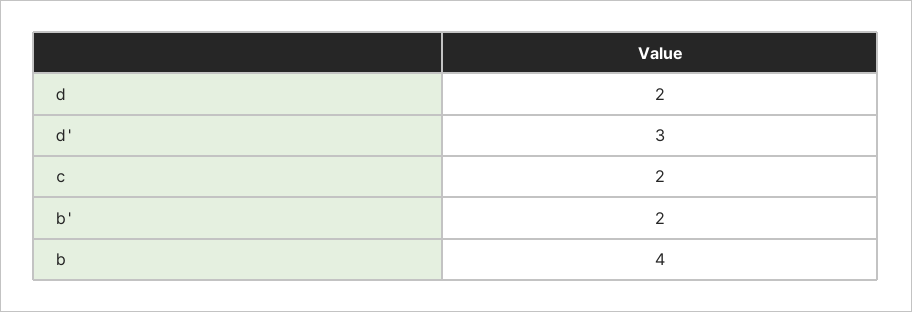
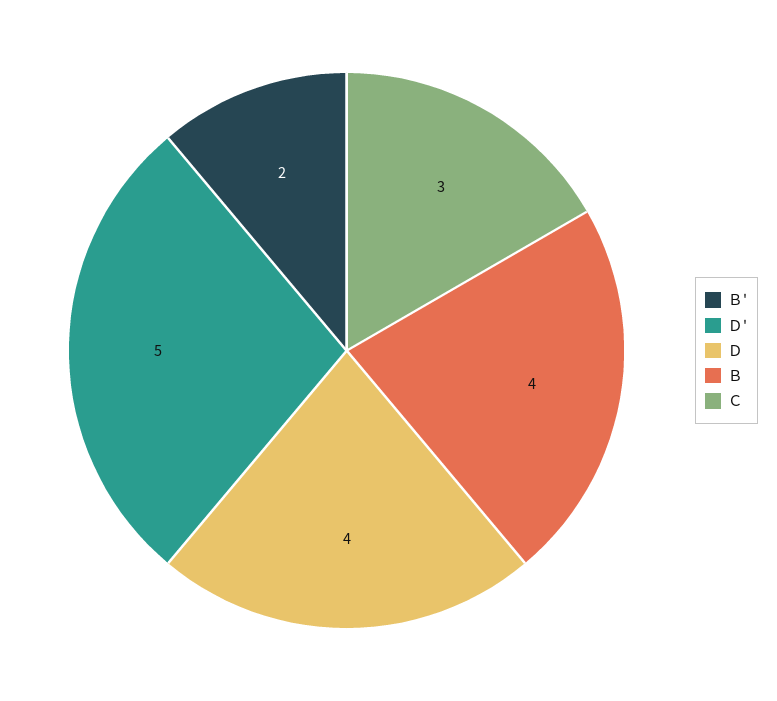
ｄ: 2 -> 4
ｄ': 3 -> 5
ｃ: 2 -> 3

